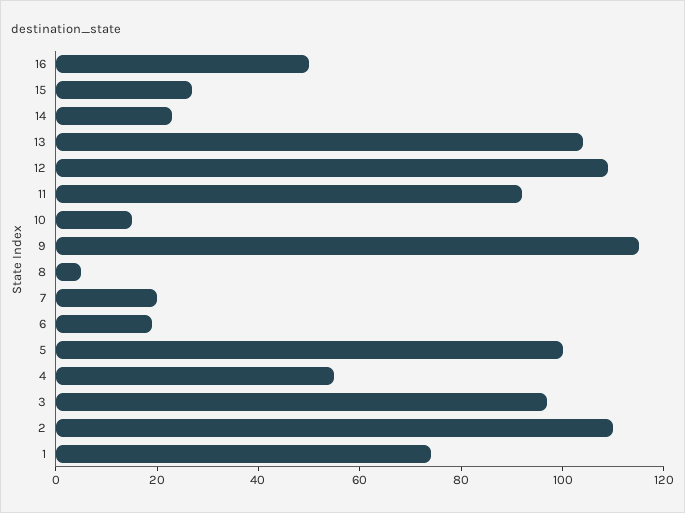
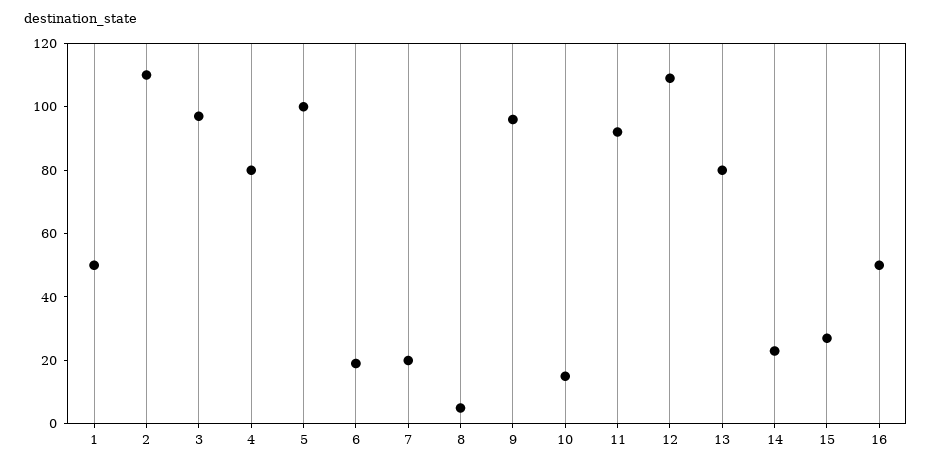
13: 105 -> 80
9: 115 -> 95
4: 55 -> 80
1: 75 -> 50

